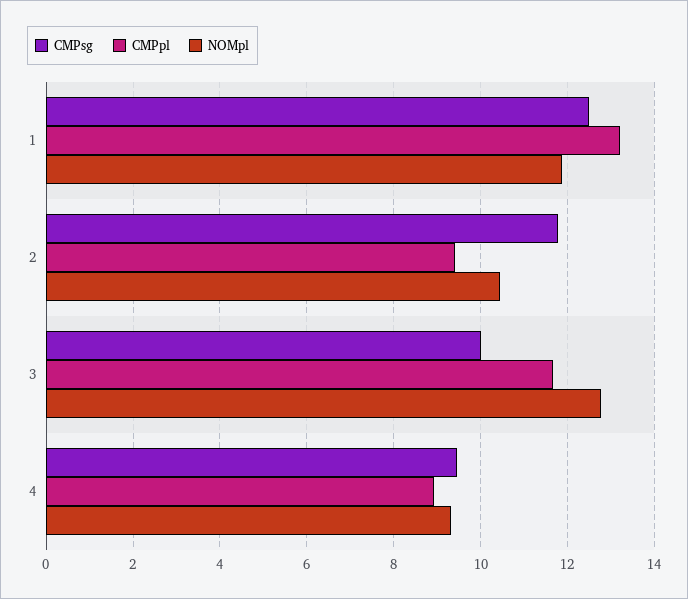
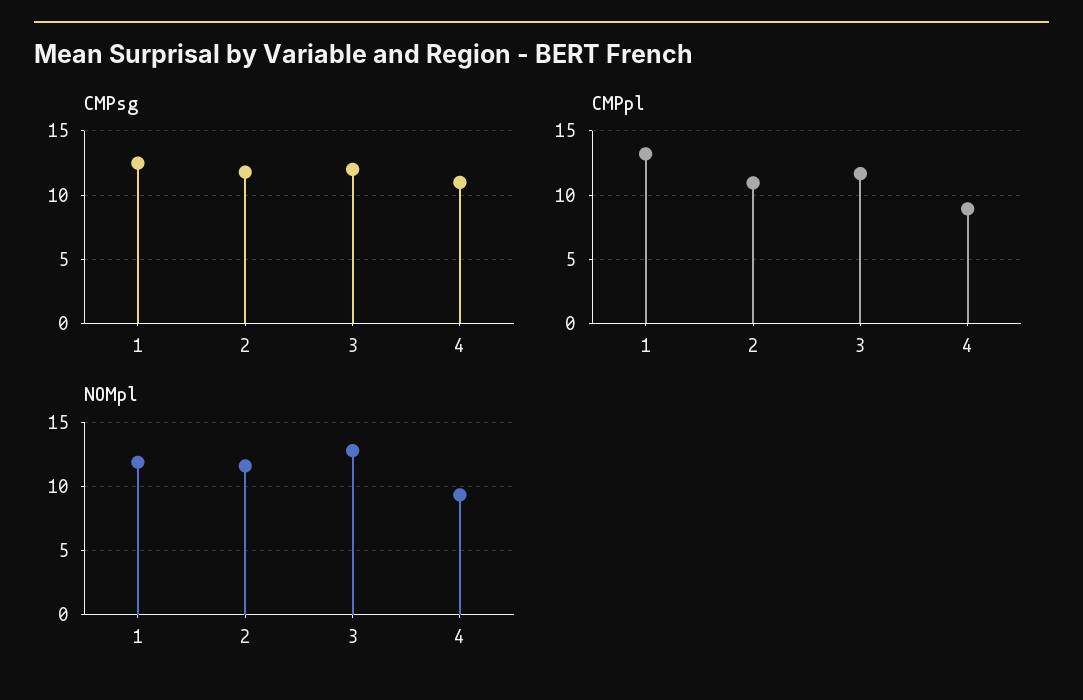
CMPpl, 2: 9.4 -> 11
NOMpl, 2: 10.4 -> 11.5
CMPsg, 3: 10 -> 12
CMPsg, 4: 9.4 -> 11

